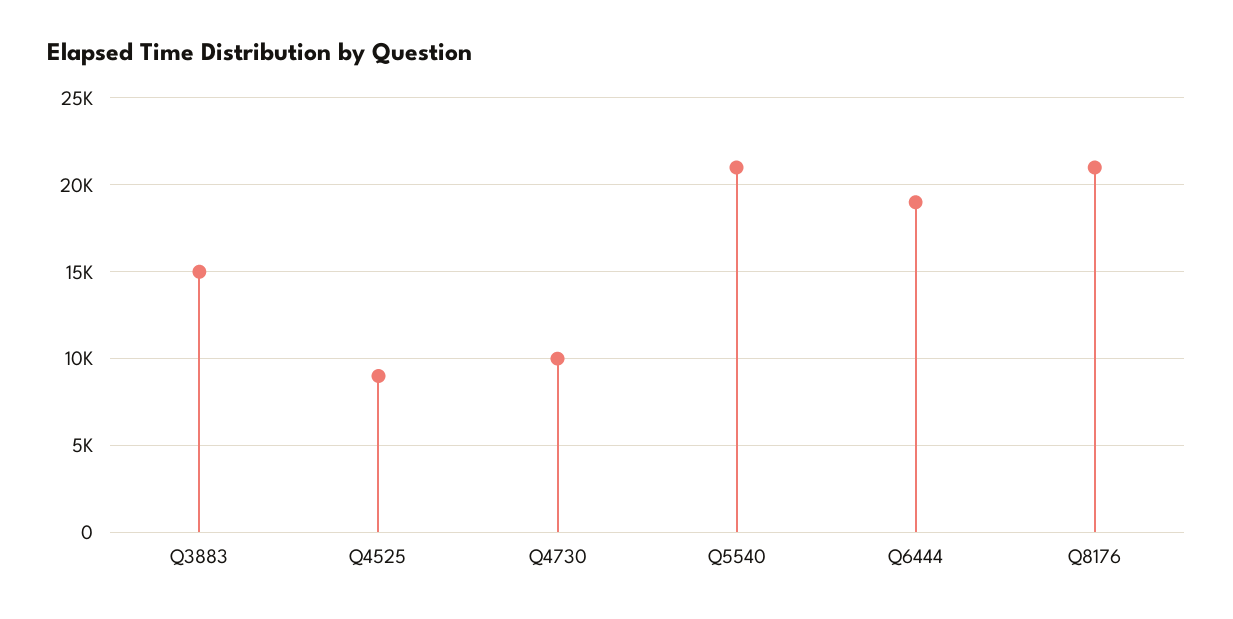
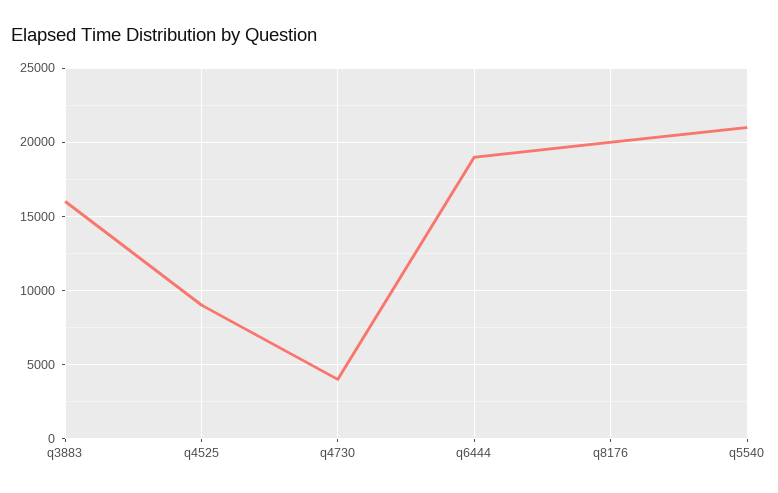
Q3883: 15000 -> 16000
Q4730: 10000 -> 4000
Q8176: 21000 -> 20000

